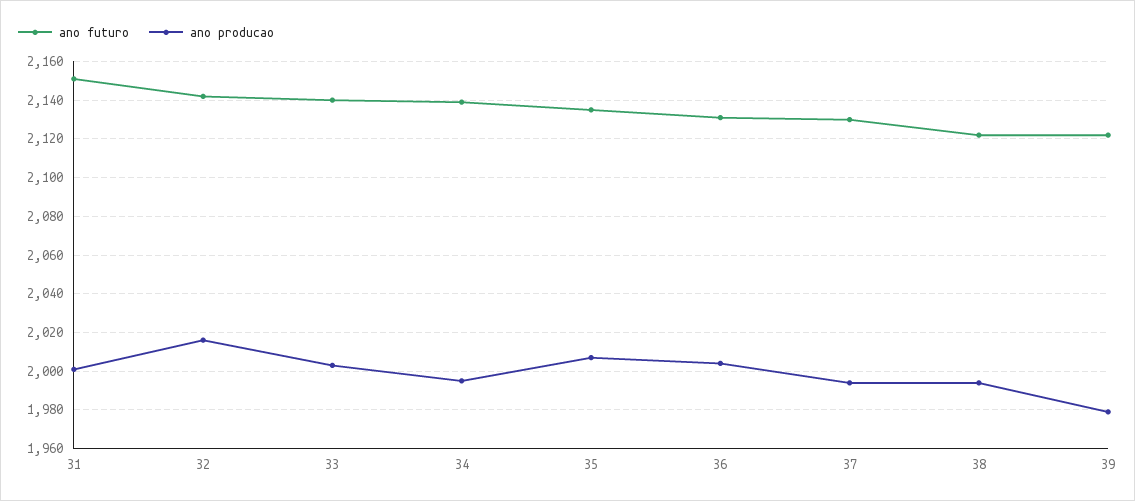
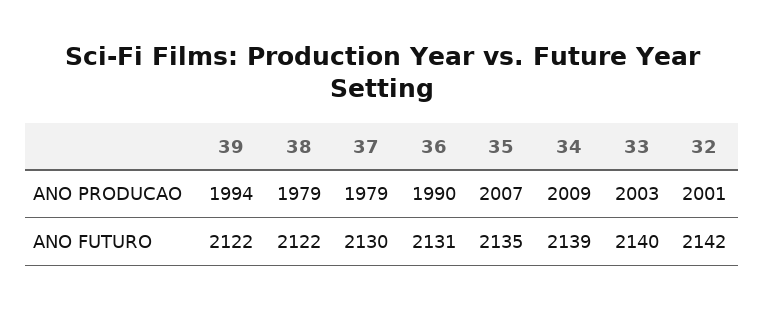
ano futuro, 31: 2150 -> none
ano producao, 31: 2000 -> none
ano producao, 32: 2015 -> 2001
ano producao, 34: 1995 -> 2009
ano producao, 36: 2005 -> 1990
ano producao, 37: 1995 -> 1979
ano producao, 38: 1995 -> 1979
ano producao, 39: 1980 -> 1994

